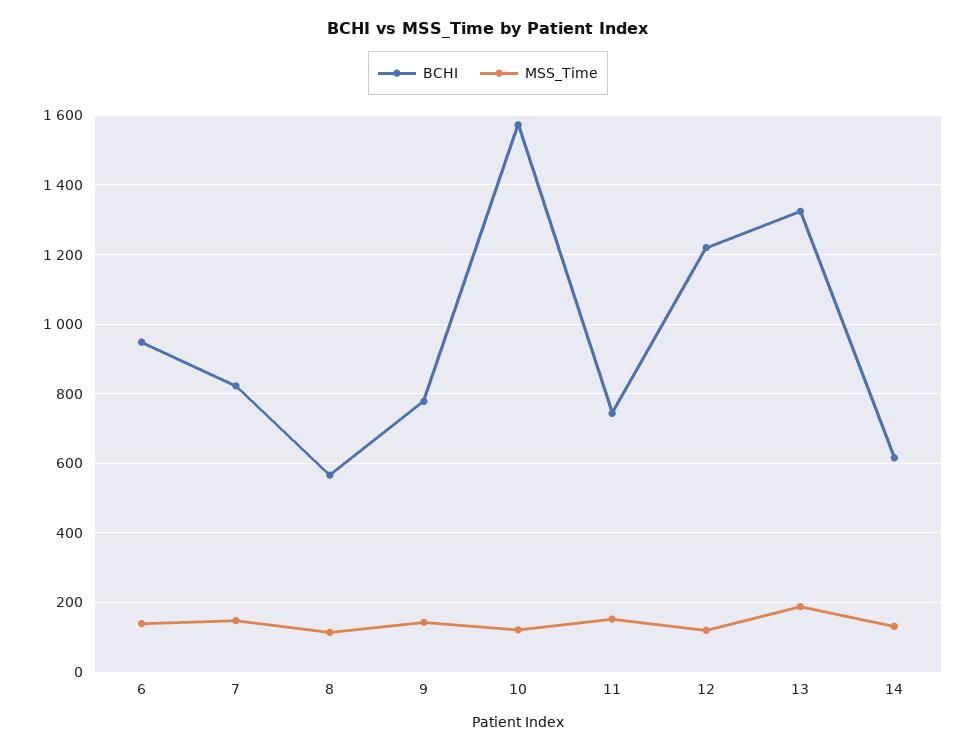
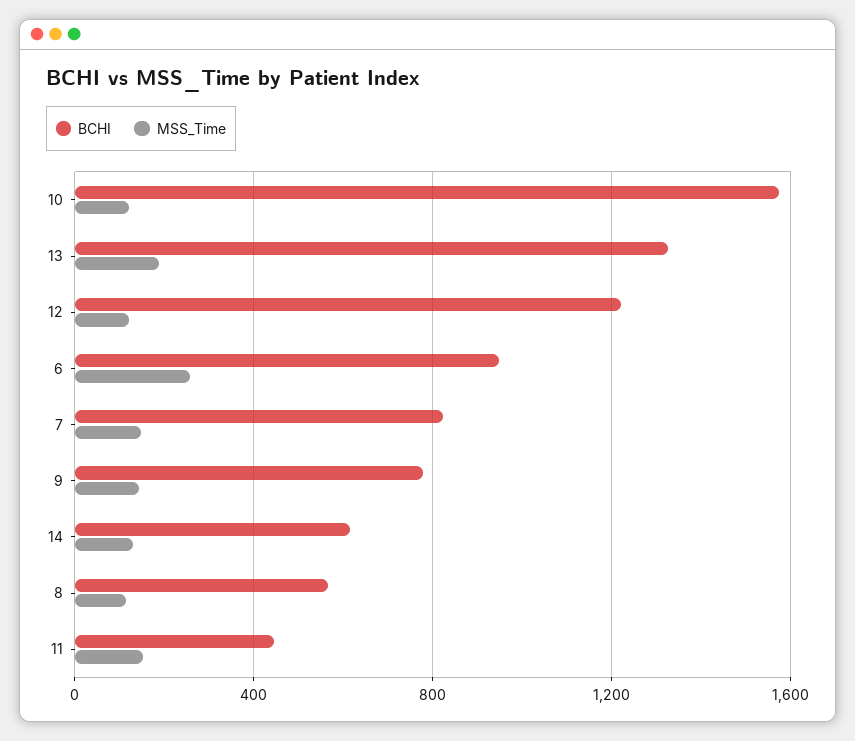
MSS_Time, 6: 140 -> 250
BCHI, 11: 740 -> 450

